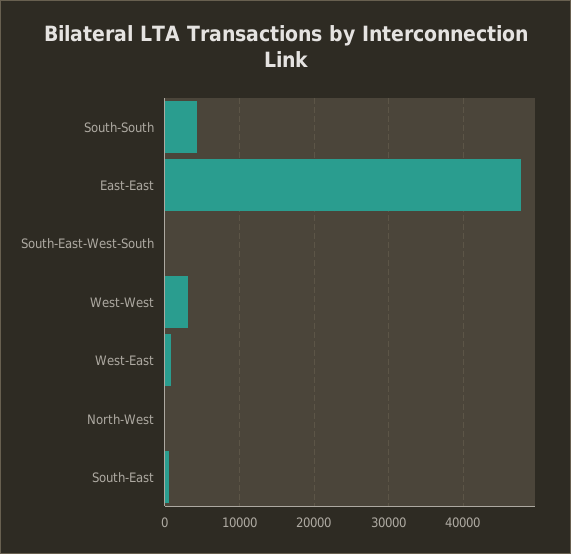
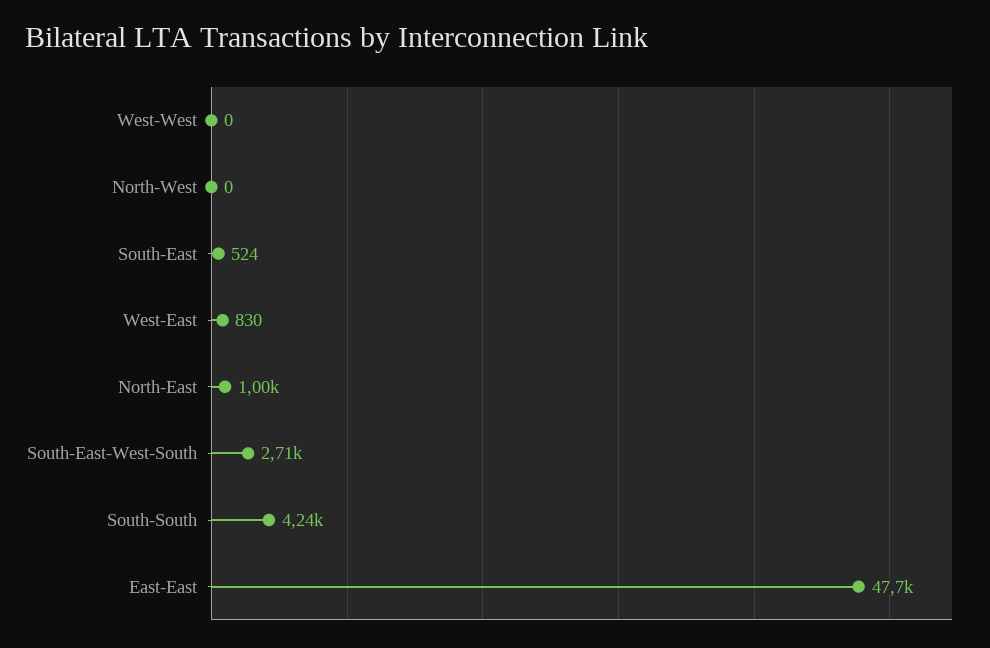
South-East-West-South: 0 -> 2710
West-West: 3000 -> 0
North-East: none -> 1000

